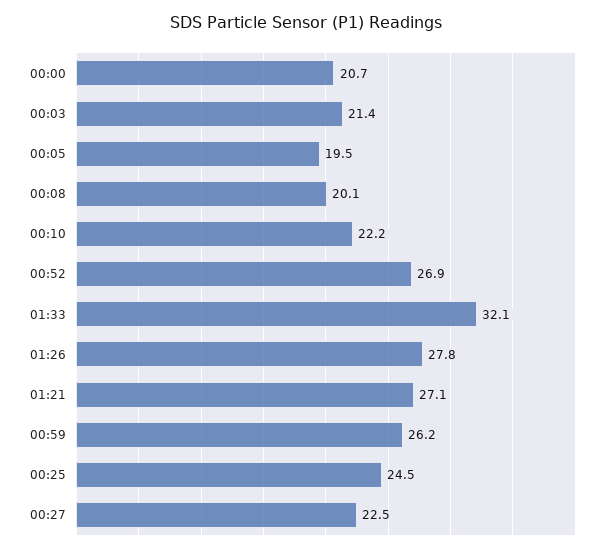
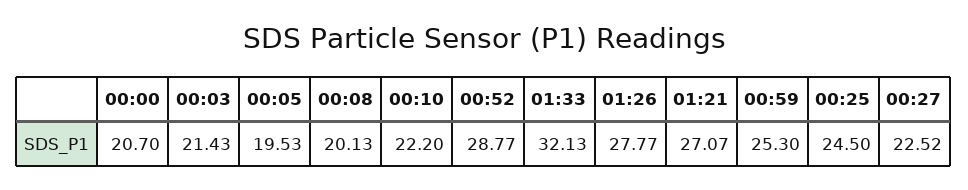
00:52: 26.9 -> 28.77
00:59: 26.2 -> 25.3

